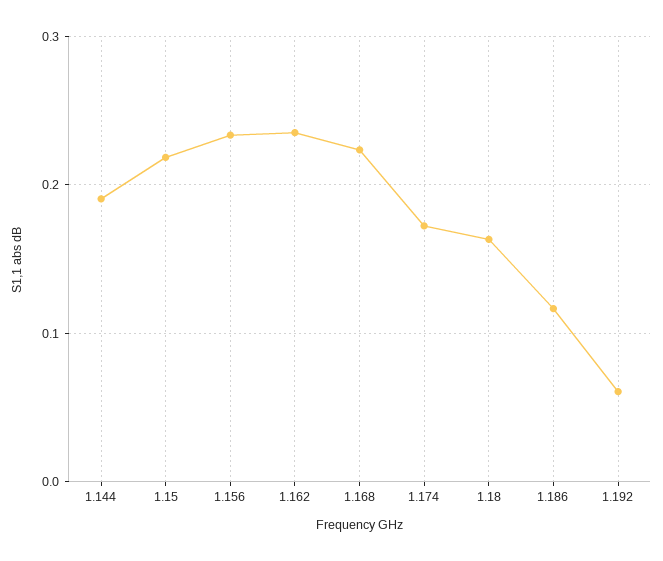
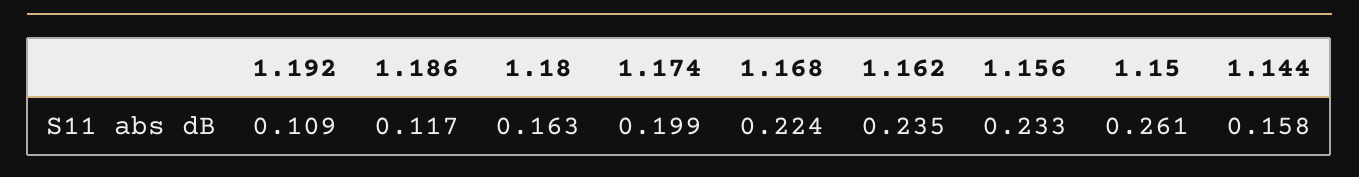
1.144: 0.19 -> 0.158
1.15: 0.22 -> 0.261
1.174: 0.17 -> 0.199
1.192: 0.06 -> 0.109

